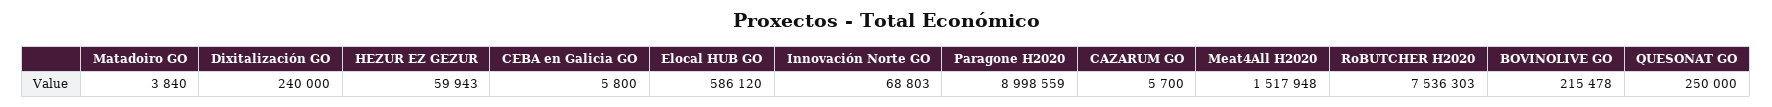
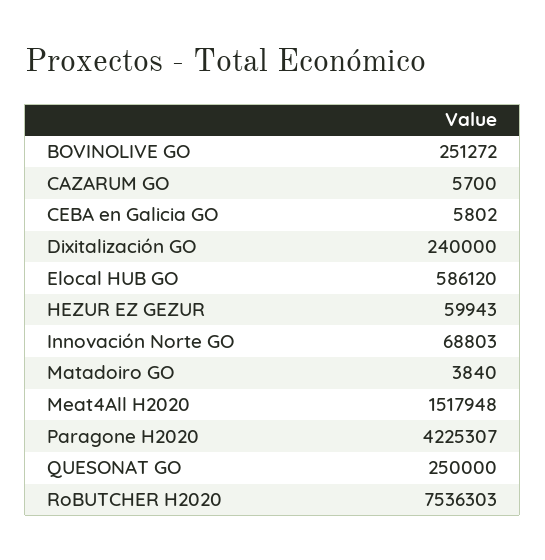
CEBA en Galicia GO: 5800 -> 5802
Paragone H2020: 8998559 -> 4225307
BOVINOLIVE GO: 215478 -> 251272

